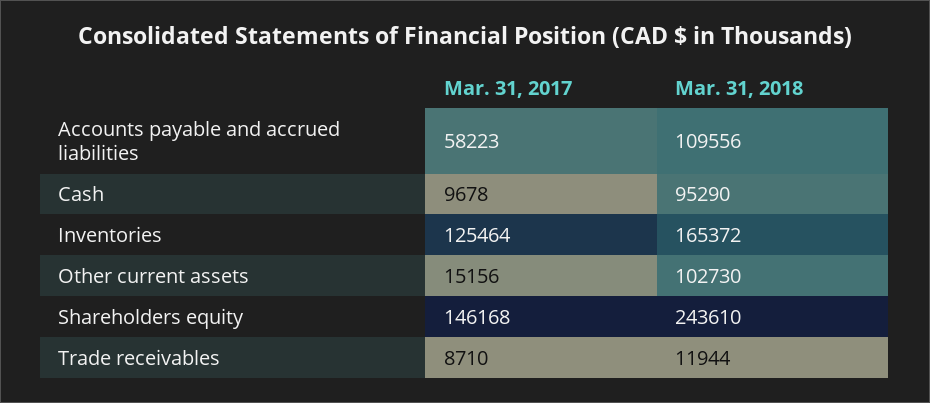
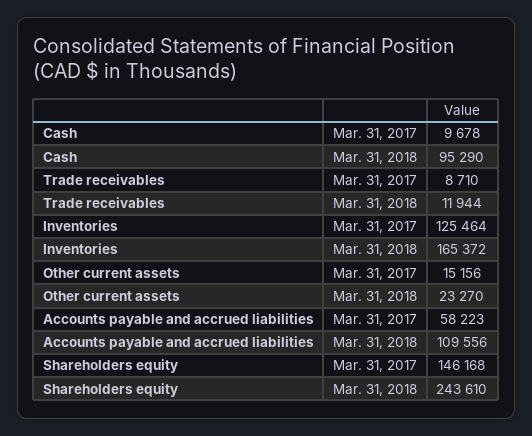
Mar. 31, 2018, Other current assets: 102730 -> 23270

